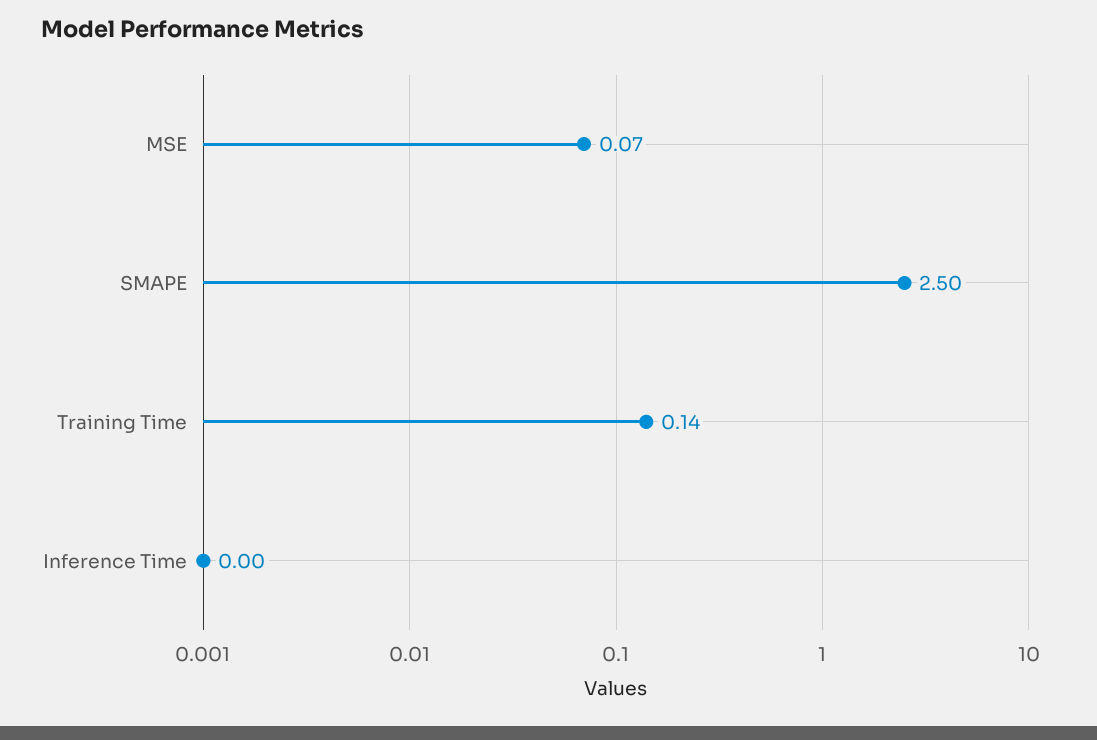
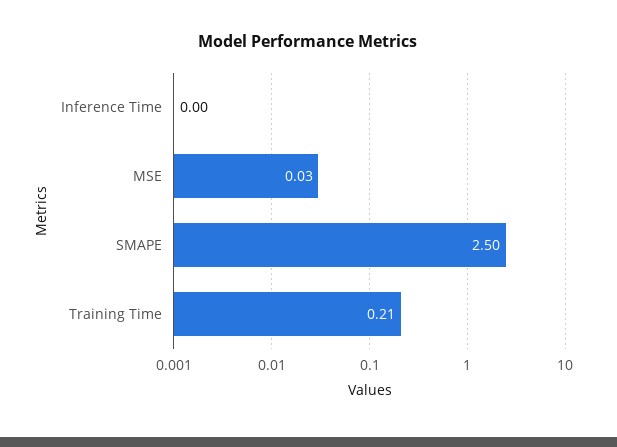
MSE: 0.07 -> 0.03
Training Time: 0.14 -> 0.21

